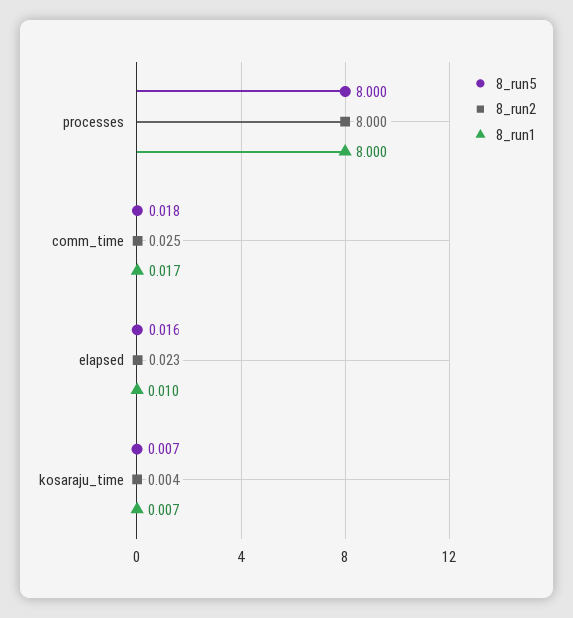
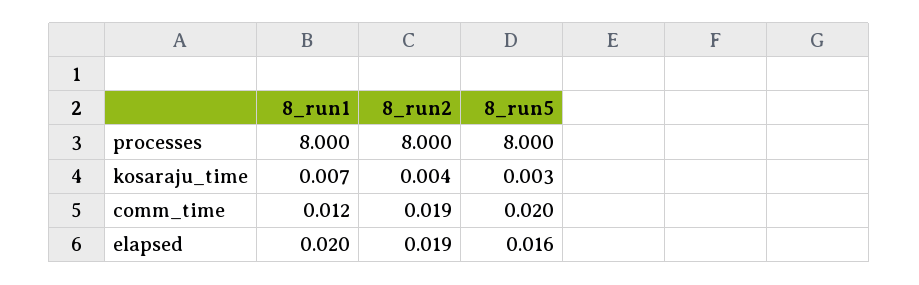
8_run5, comm_time: 0.018 -> 0.02
8_run2, comm_time: 0.025 -> 0.019
8_run1, comm_time: 0.017 -> 0.012
8_run2, elapsed: 0.023 -> 0.019
8_run1, elapsed: 0.01 -> 0.02
8_run5, kosaraju_time: 0.007 -> 0.003

